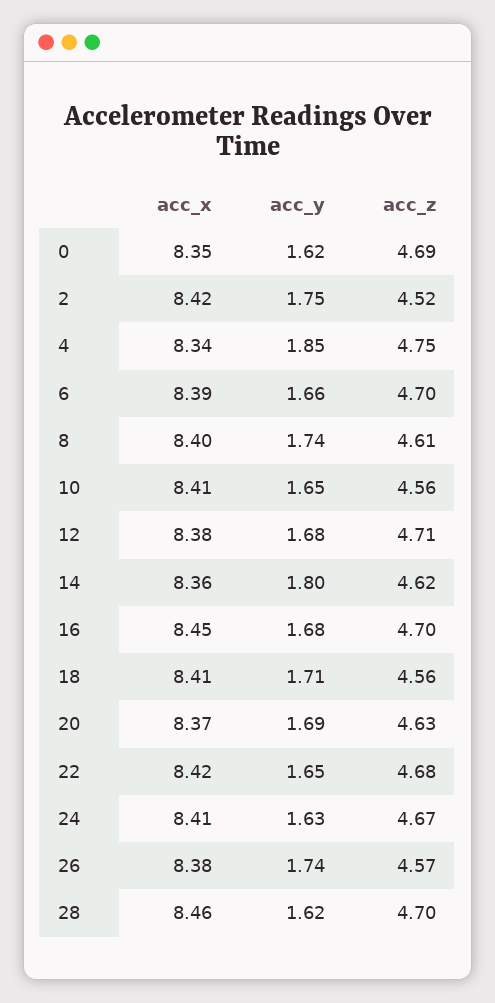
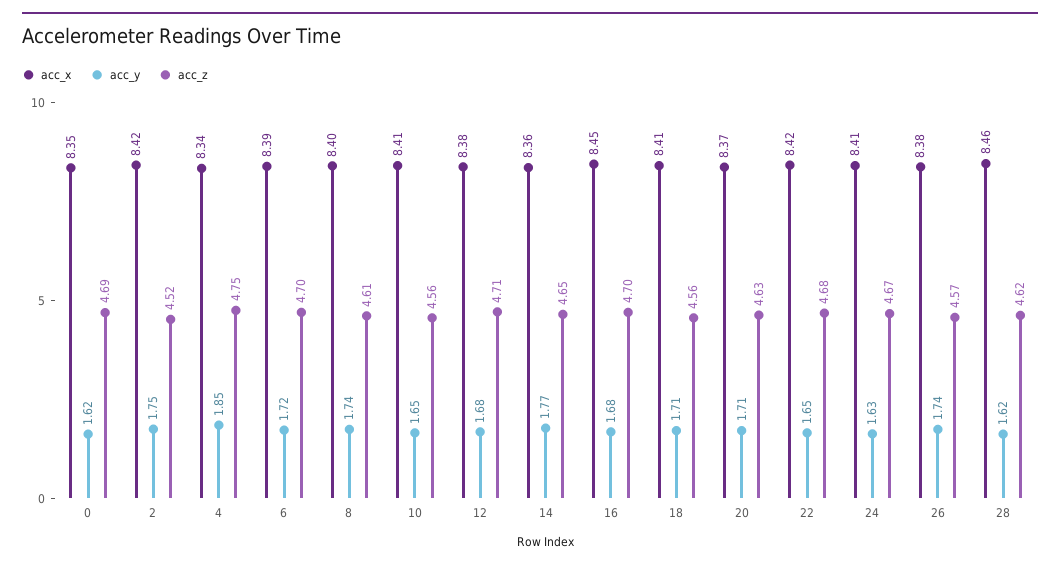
acc_y, 6: 1.66 -> 1.72
acc_y, 14: 1.8 -> 1.77
acc_z, 14: 4.62 -> 4.65
acc_y, 20: 1.69 -> 1.71
acc_z, 28: 4.7 -> 4.62

